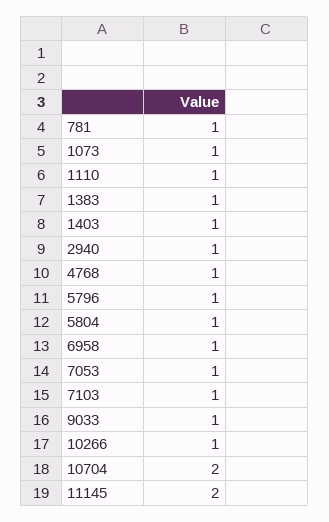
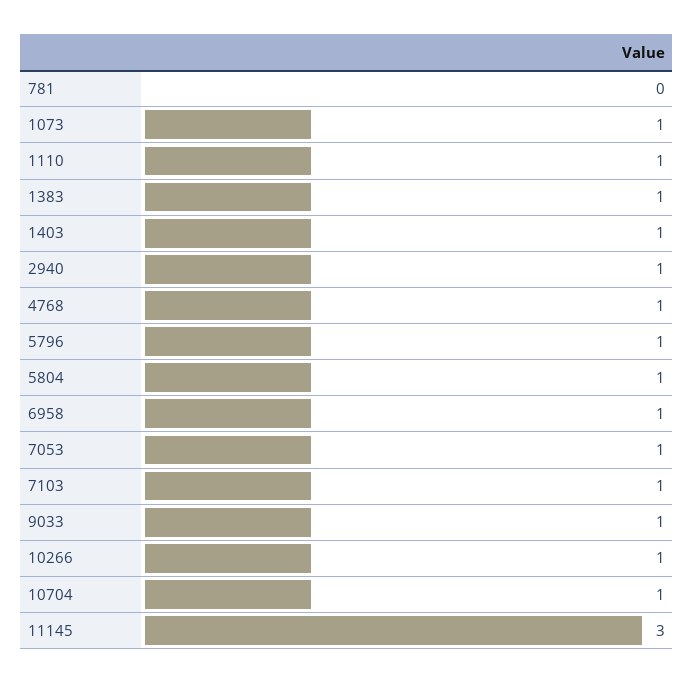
781: 1 -> 0
10704: 2 -> 1
11145: 2 -> 3

